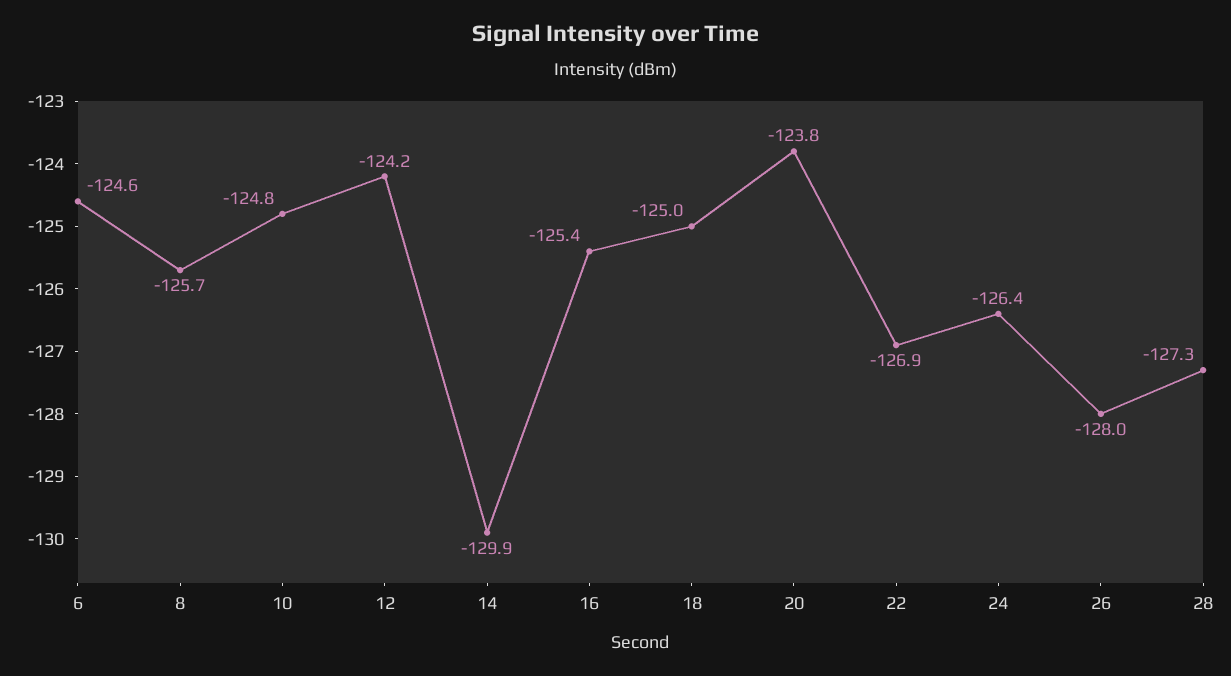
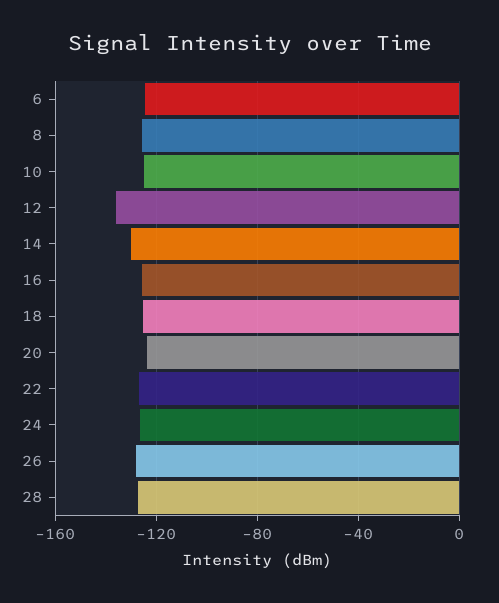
12: -124.2 -> -135

